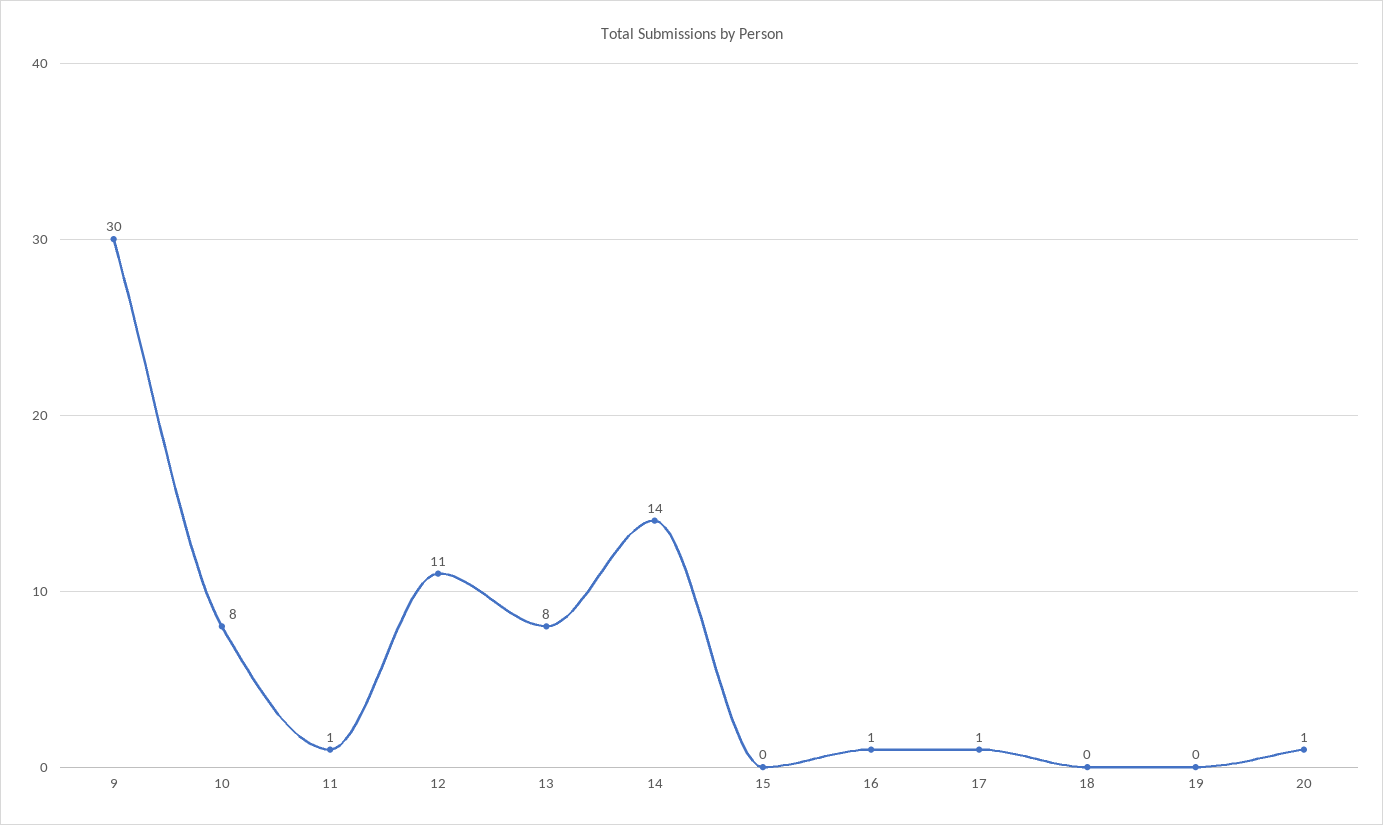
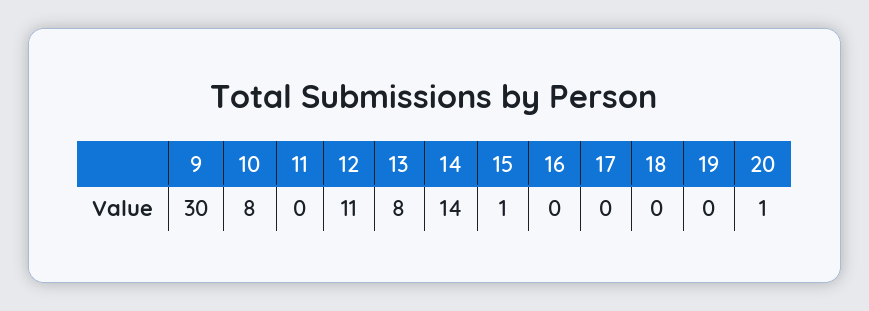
11: 1 -> 0
15: 0 -> 1
16: 1 -> 0
17: 1 -> 0

